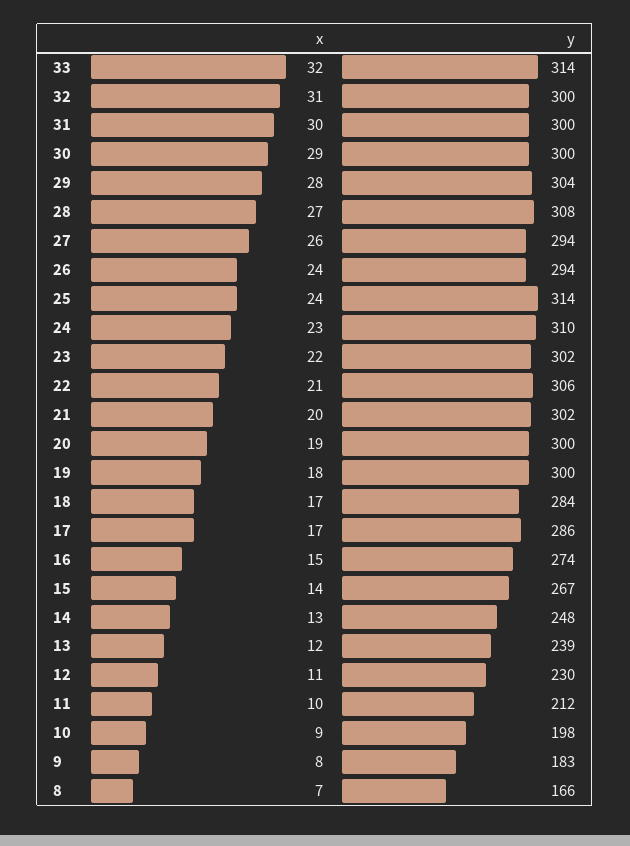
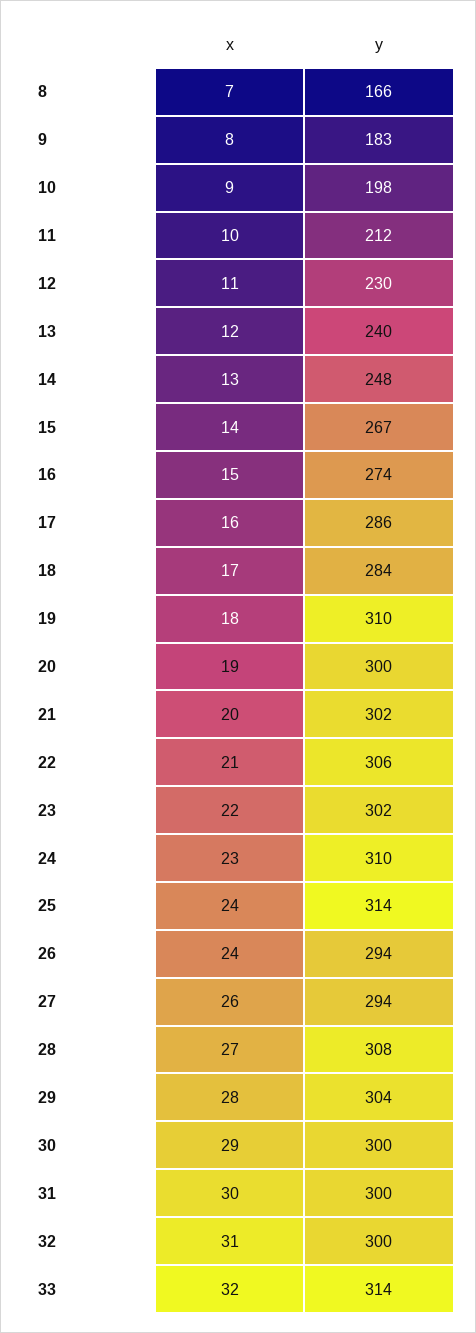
y, 19: 300 -> 310
x, 17: 17 -> 16
y, 13: 239 -> 240

